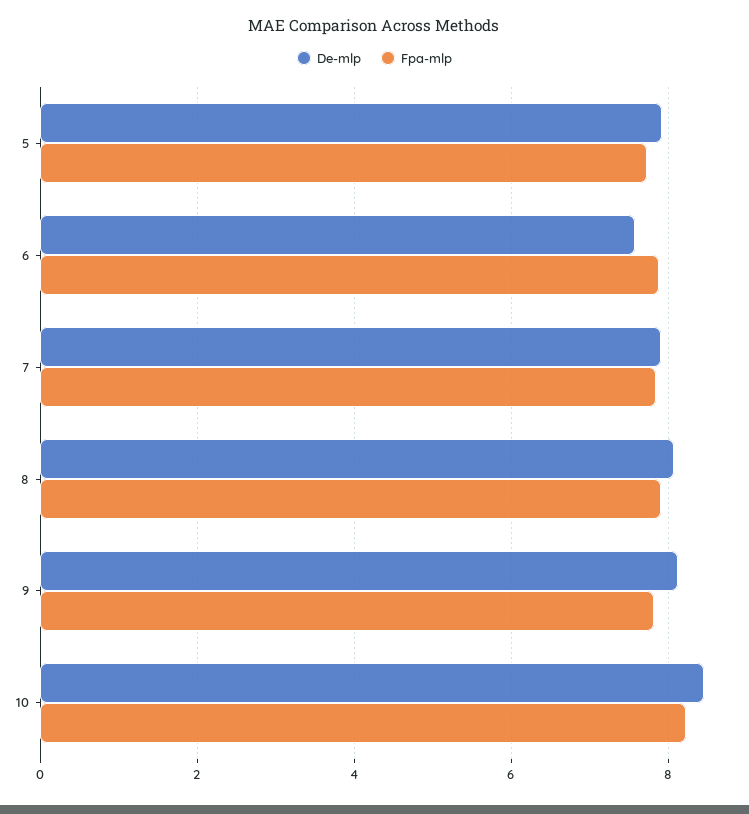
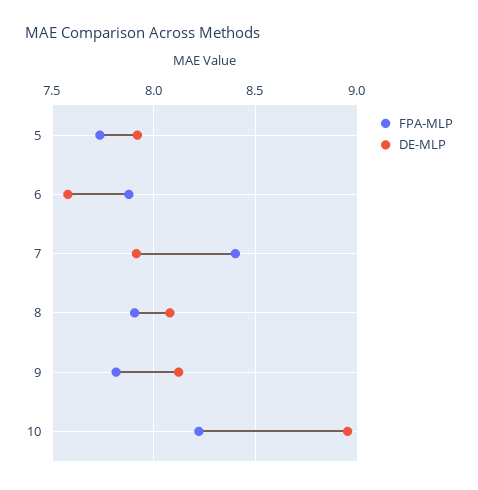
Fpa-mlp, 7: 7.8 -> 8.4
De-mlp, 10: 8.4 -> 8.95

